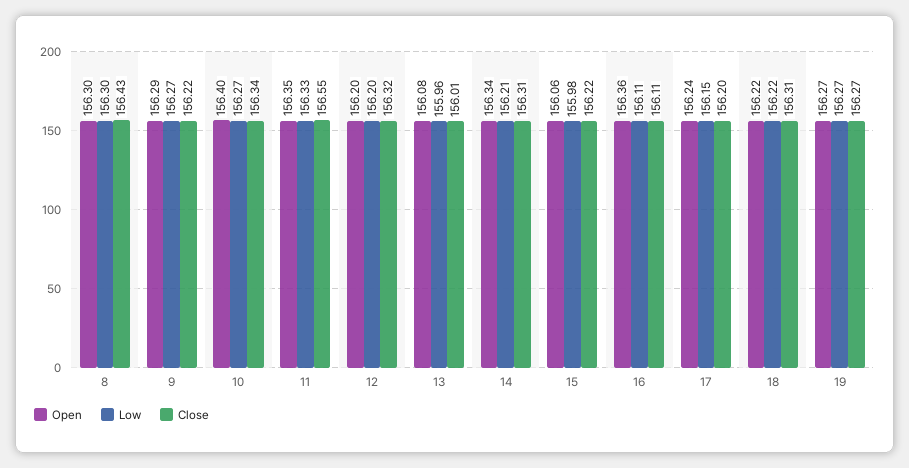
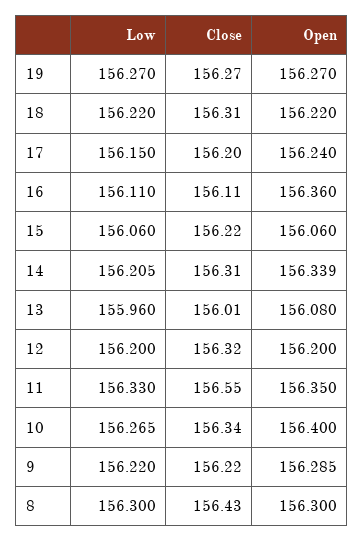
Low, 9: 156.27 -> 156.22
Low, 15: 155.98 -> 156.06

